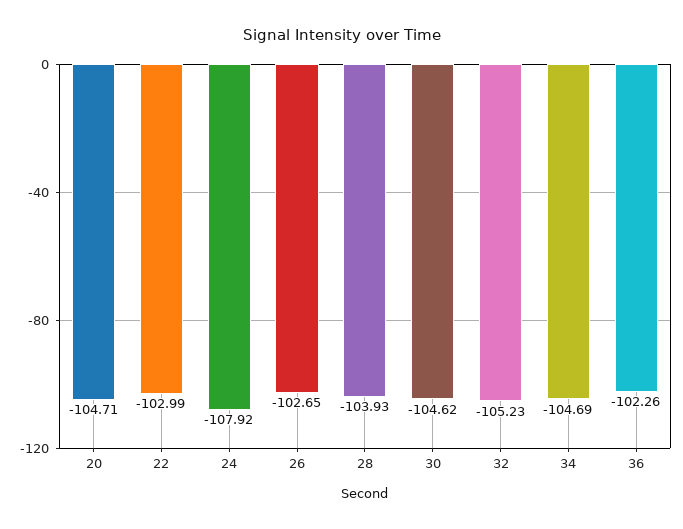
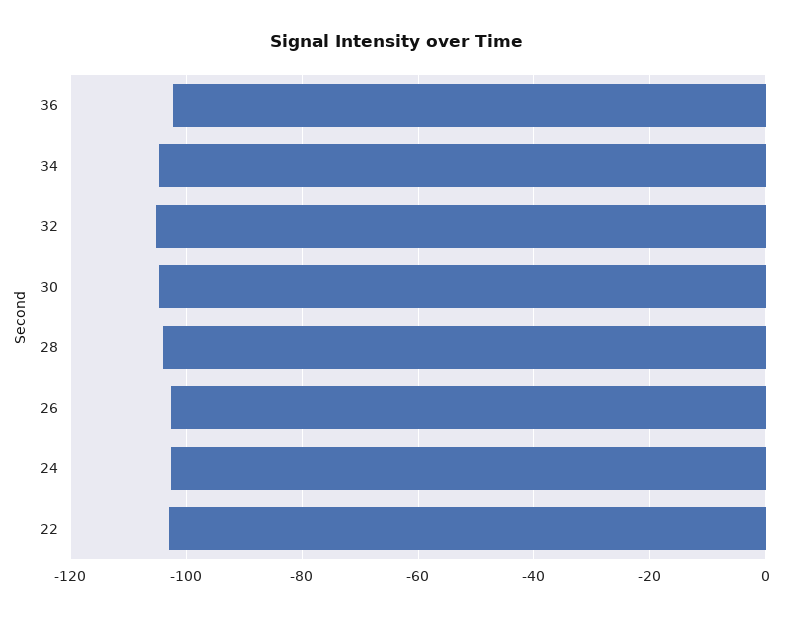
20: -104.71 -> none
24: -107.92 -> -102

